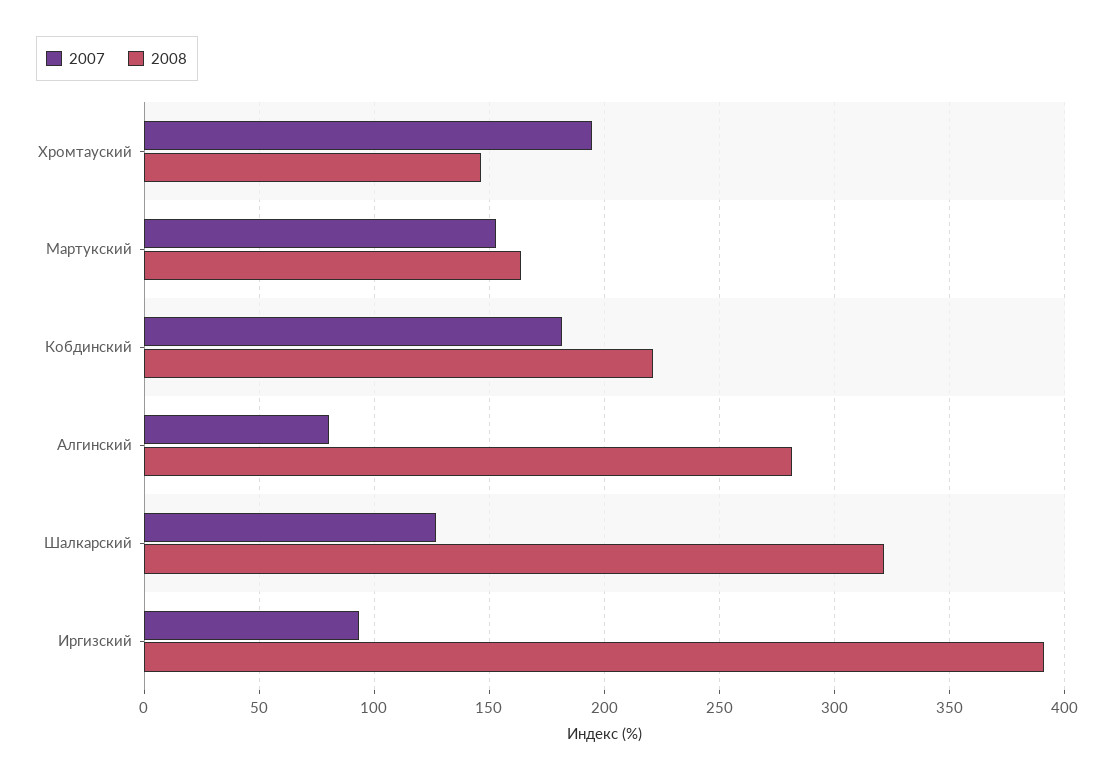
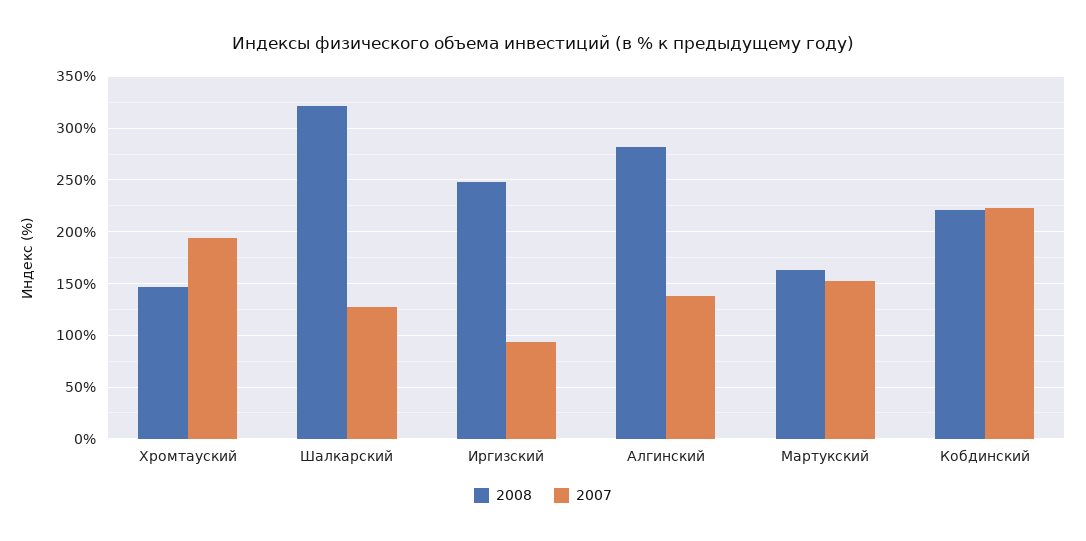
2007, Кобдинский: 180 -> 220
2007, Алгинский: 80 -> 140
2008, Иргизский: 390 -> 250

